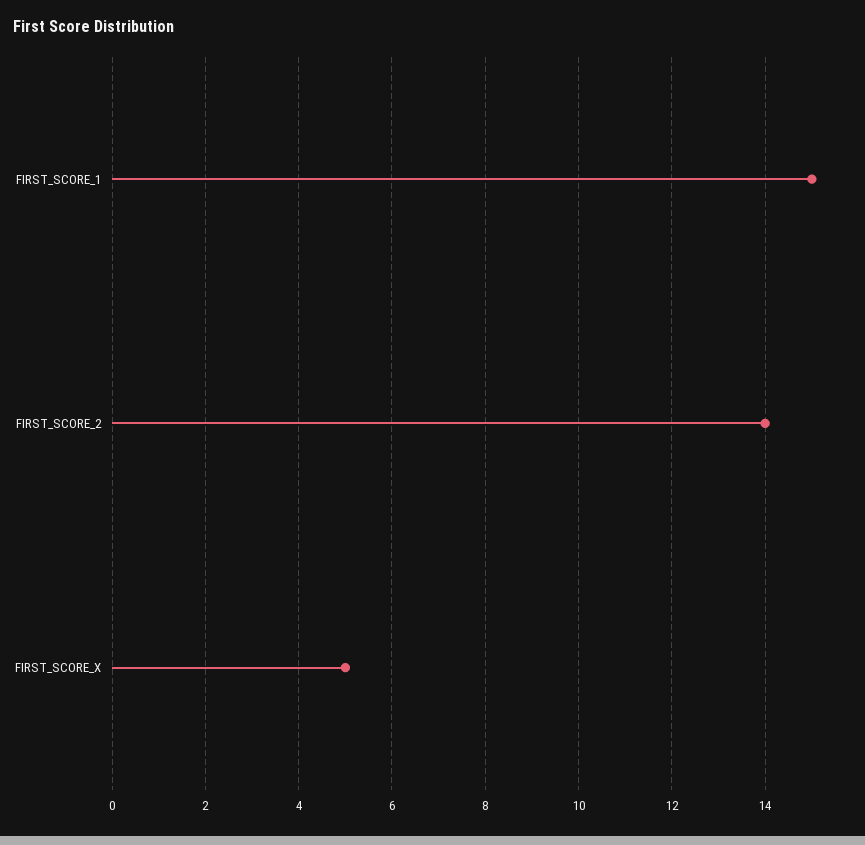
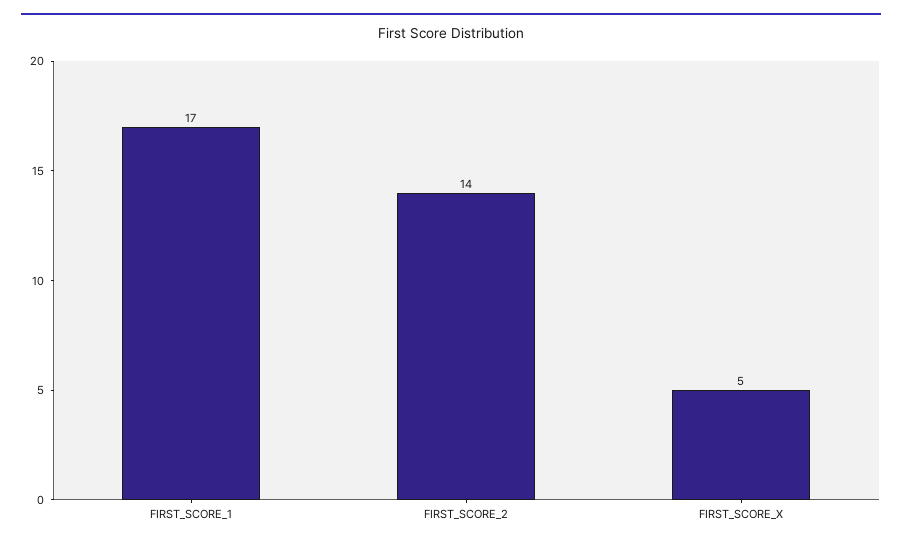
FIRST_SCORE_1: 15 -> 17

